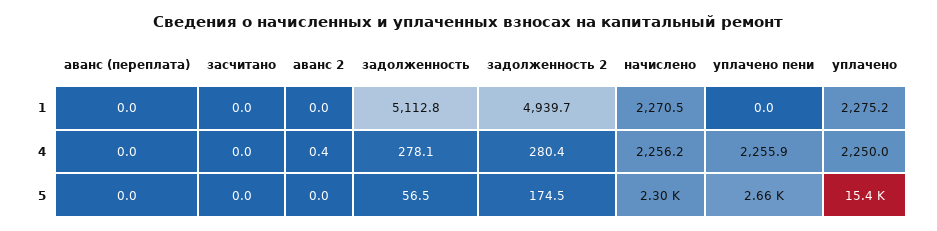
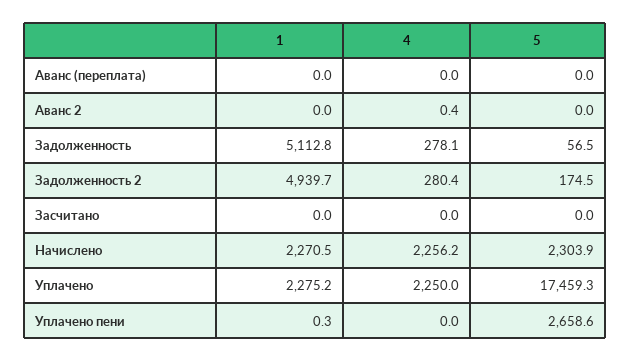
уплачено пени, 1: 0 -> 0.3
уплачено пени, 4: 2255.9 -> 0
уплачено, 5: 15400 -> 17459.3

